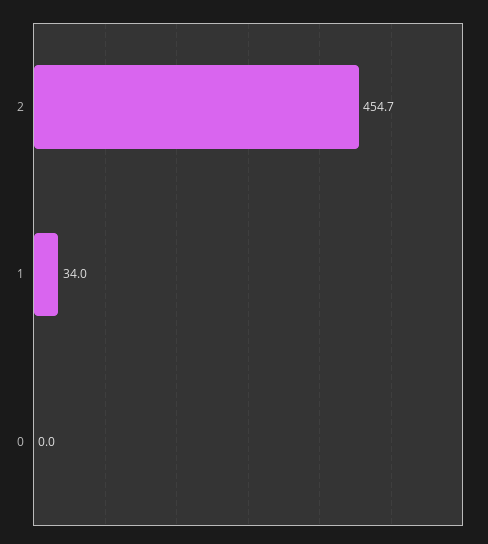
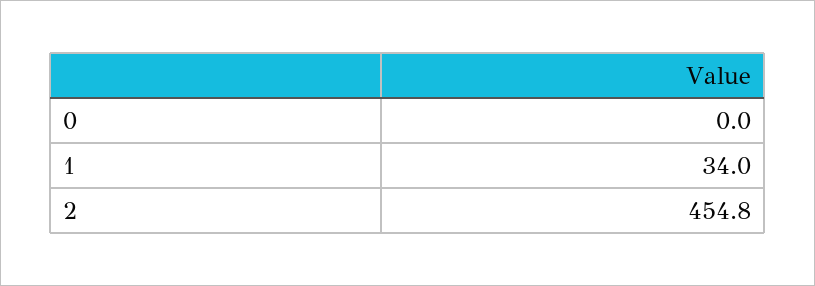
2: 454.7 -> 454.8

